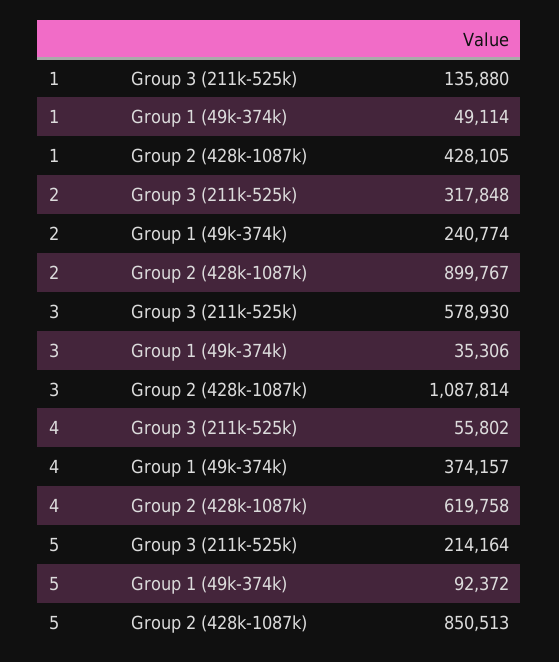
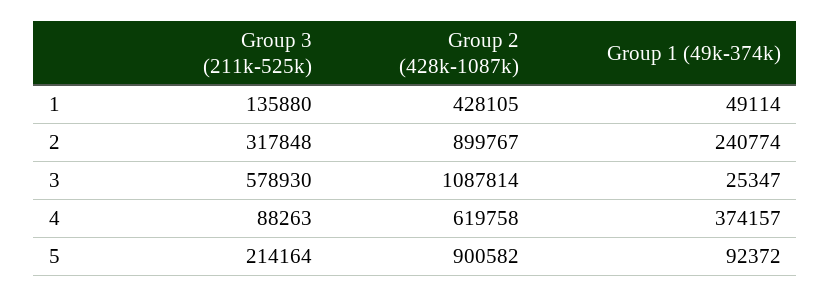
3, Group 1 (49k-374k): 35306 -> 25347
4, Group 3 (211k-525k): 55802 -> 88263
5, Group 2 (428k-1087k): 850513 -> 900582

